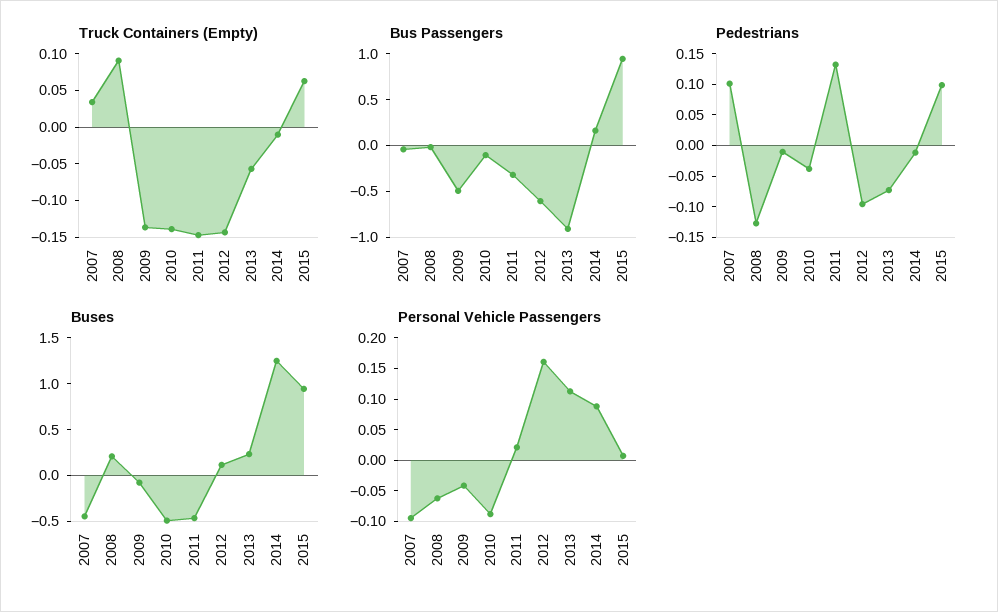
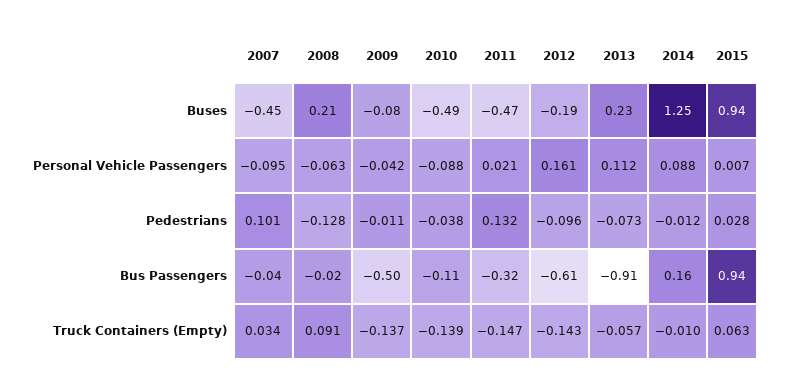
Pedestrians, 2015: 0.1 -> 0.028
Buses, 2012: 0.1 -> -0.19

